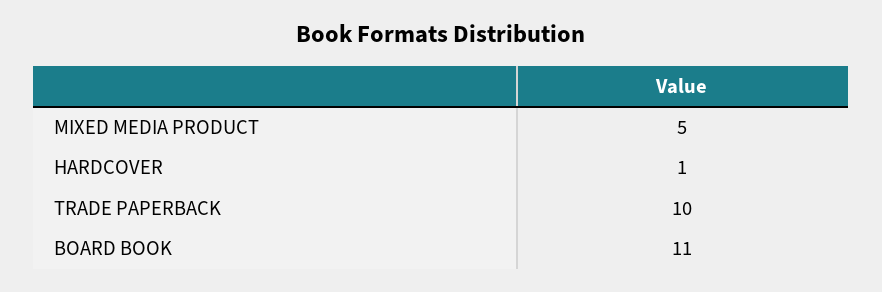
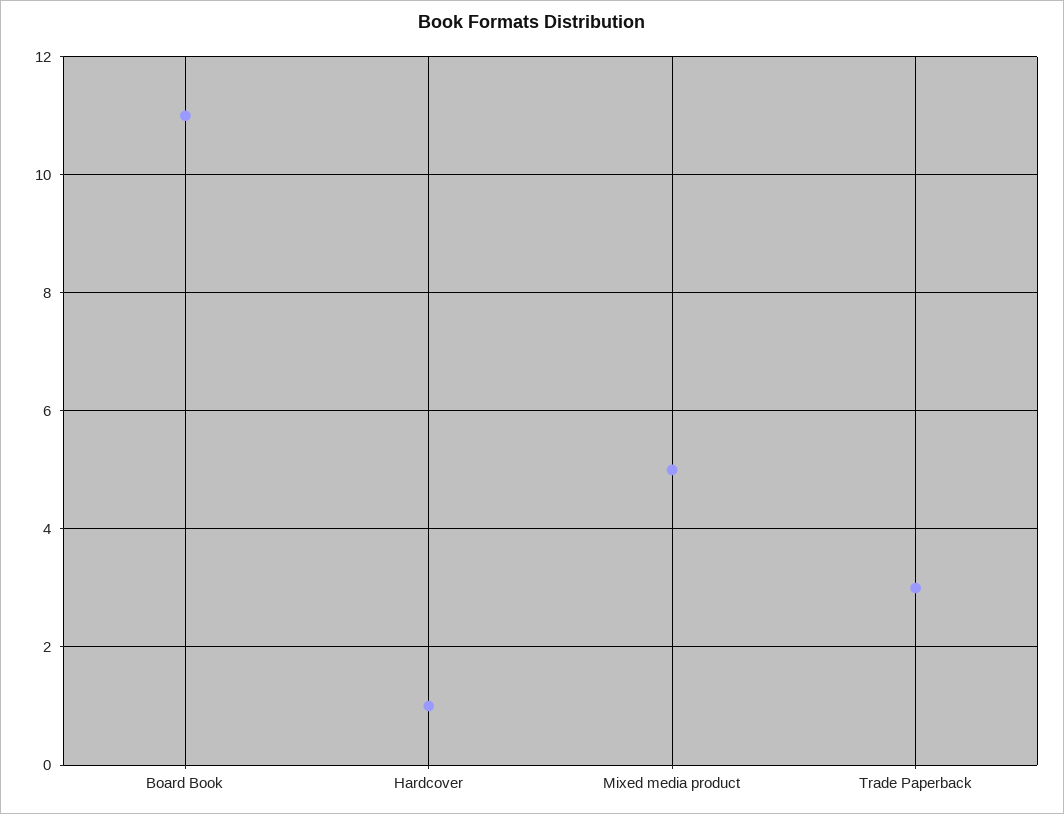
TRADE PAPERBACK: 10 -> 3

